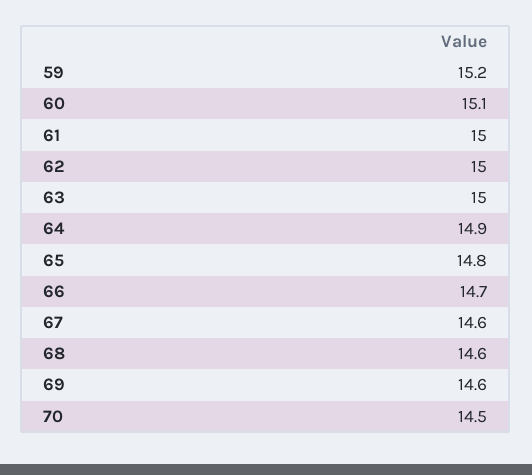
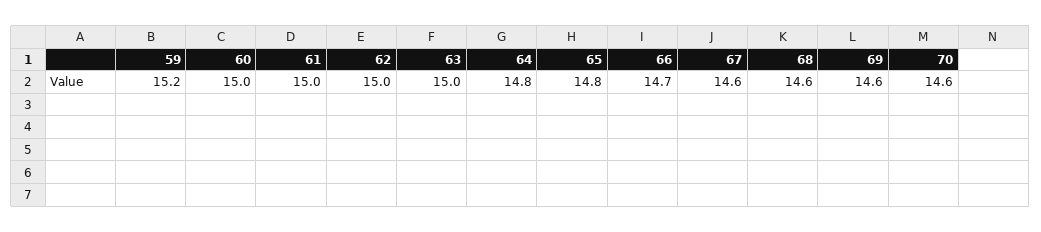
60: 15.1 -> 15
64: 14.9 -> 14.8
70: 14.5 -> 14.6

